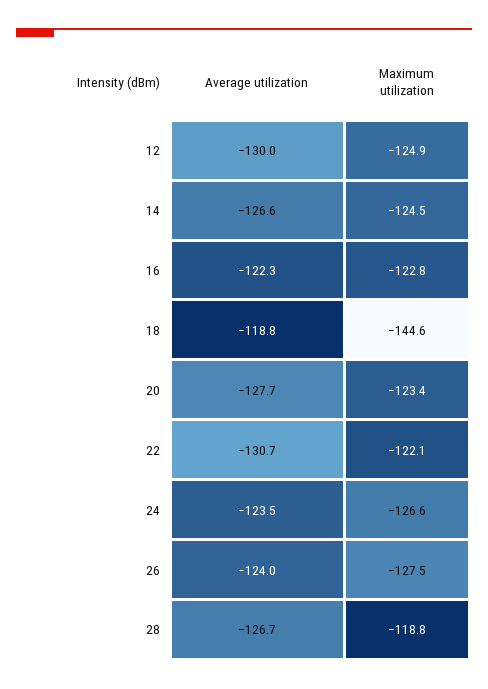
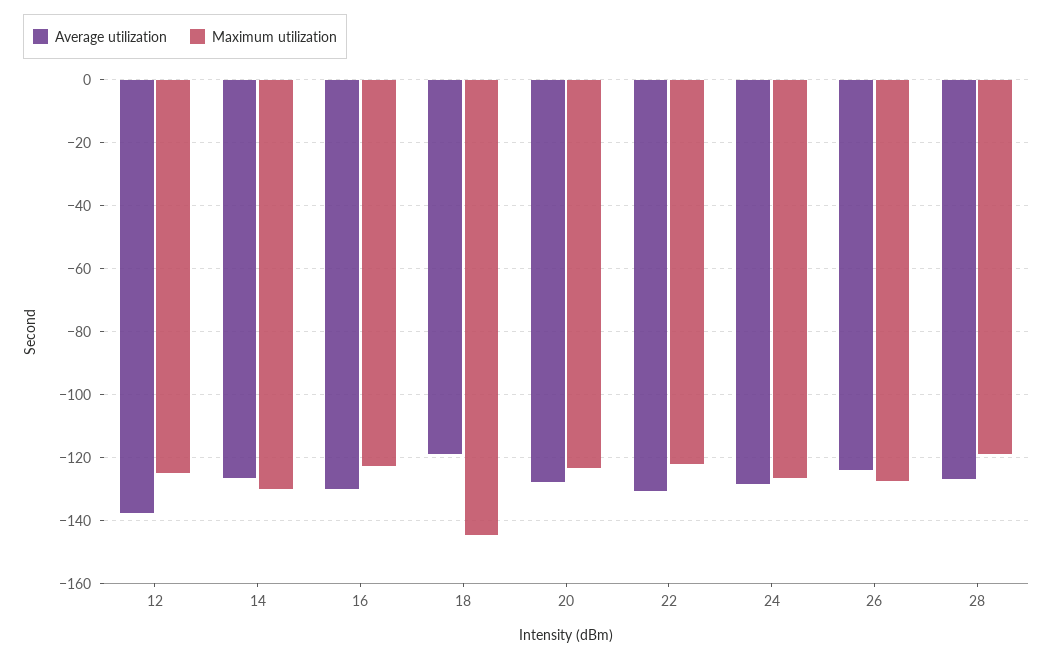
Average utilization, 12: -130 -> -138
Maximum utilization, 14: -124.5 -> -130
Average utilization, 16: -122.3 -> -130
Average utilization, 24: -123.5 -> -128

